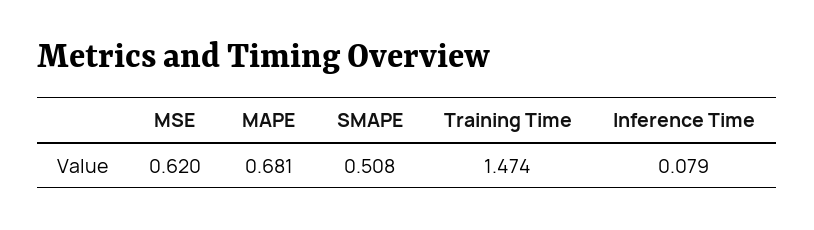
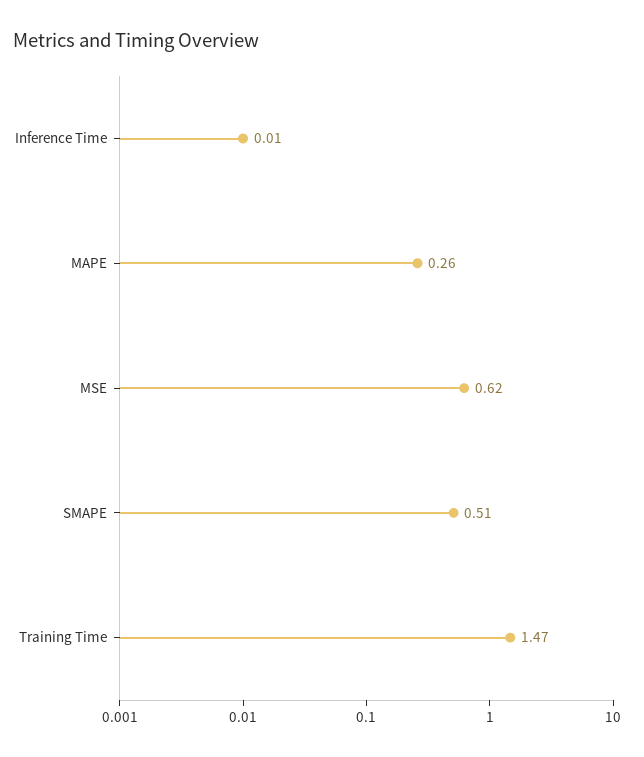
MAPE: 0.681 -> 0.26
Inference Time: 0.079 -> 0.01

